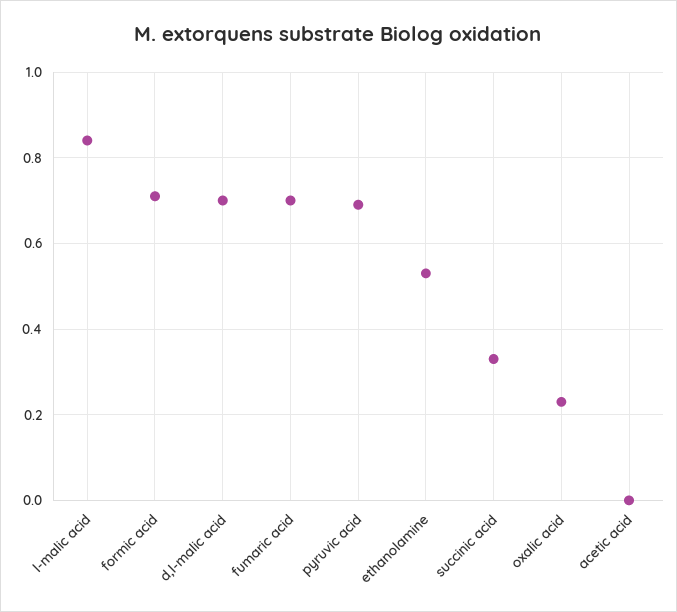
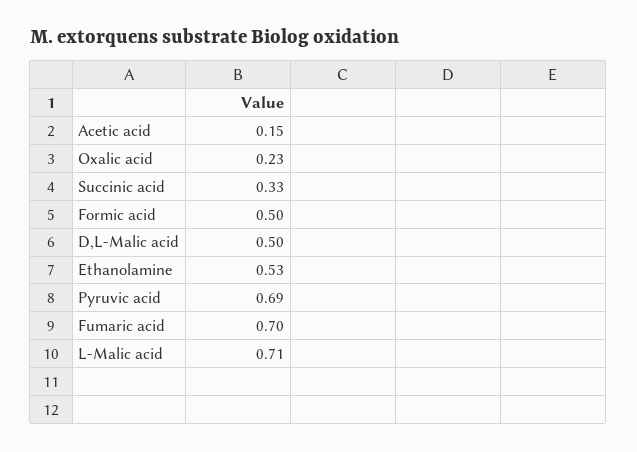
l-malic acid: 0.85 -> 0.71
formic acid: 0.7 -> 0.5
d,l-malic acid: 0.7 -> 0.5
acetic acid: 0 -> 0.15

